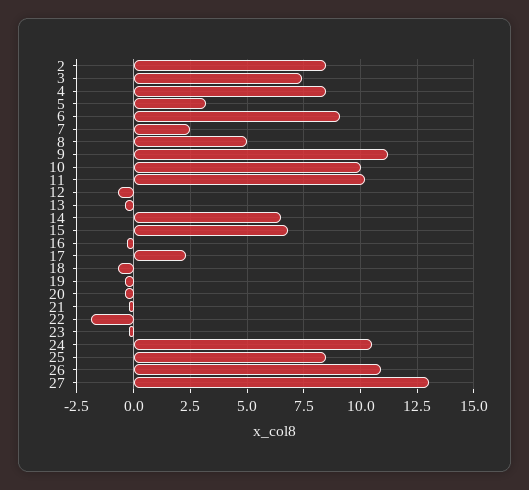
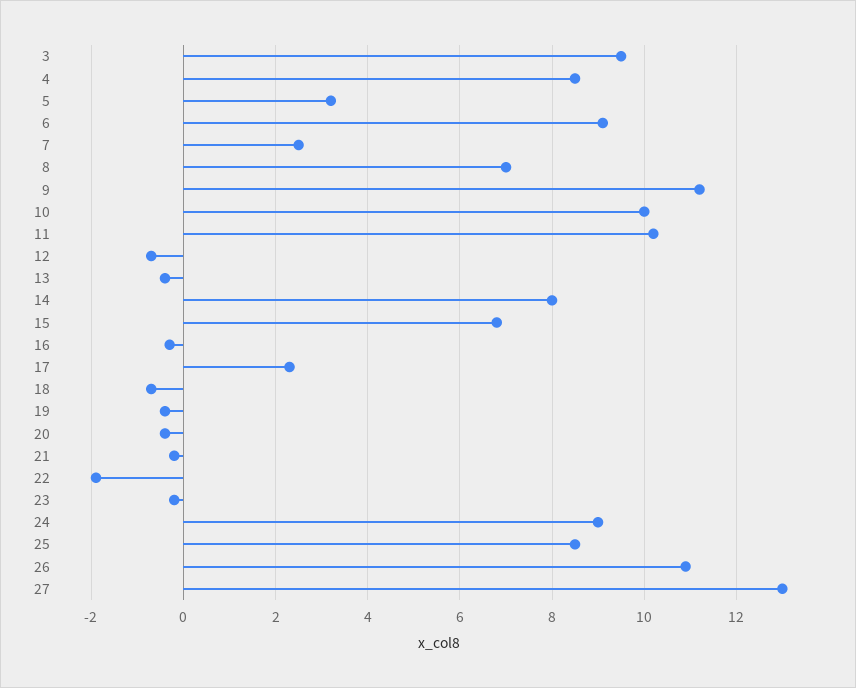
2: 8.5 -> none
3: 7.5 -> 9.5
8: 5 -> 7
14: 6.5 -> 8
24: 10.5 -> 9

